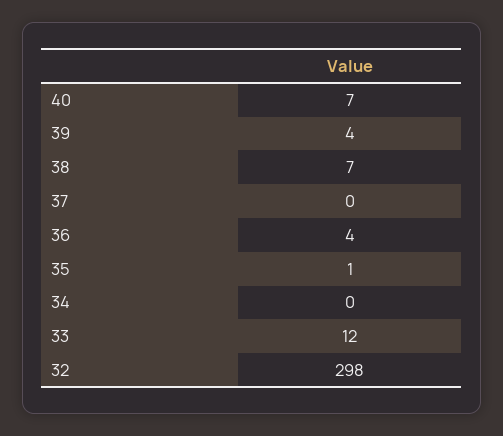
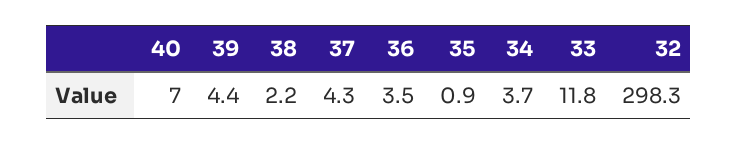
38: 7 -> 2.2
37: 0 -> 4.3
34: 0 -> 3.7

